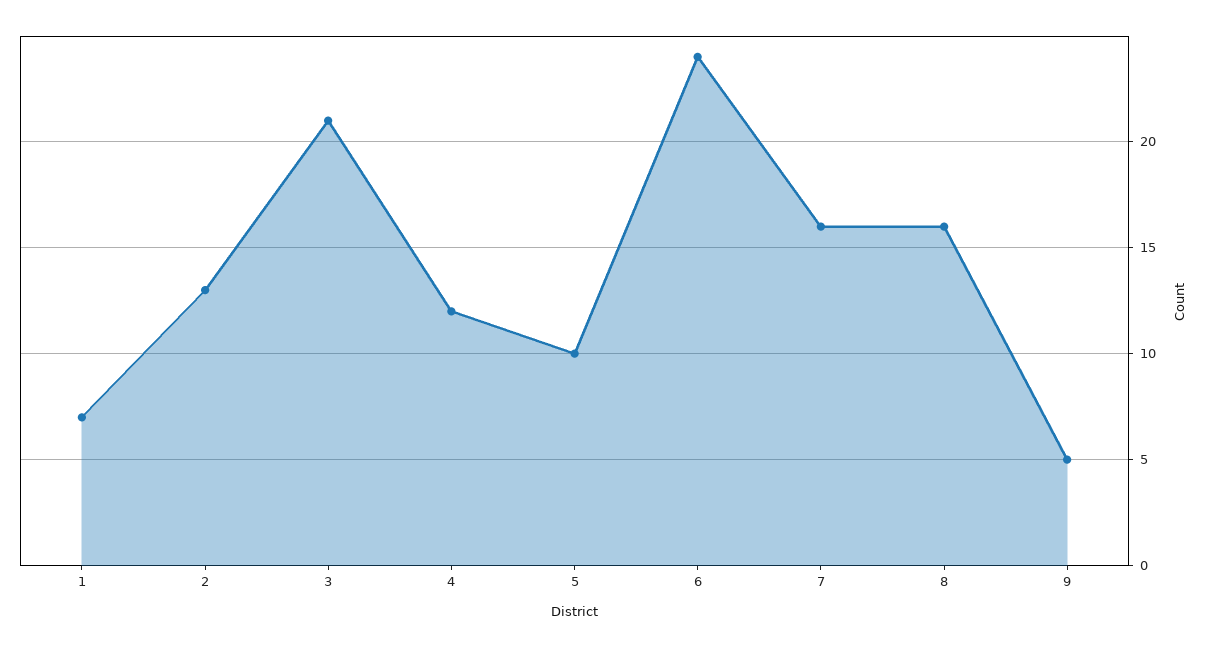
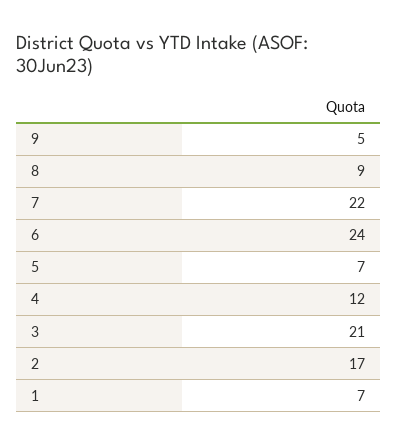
2: 13 -> 17
5: 10 -> 7
7: 16 -> 22
8: 16 -> 9

